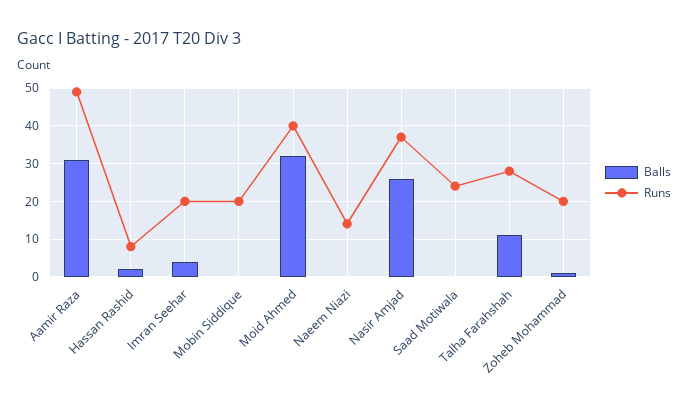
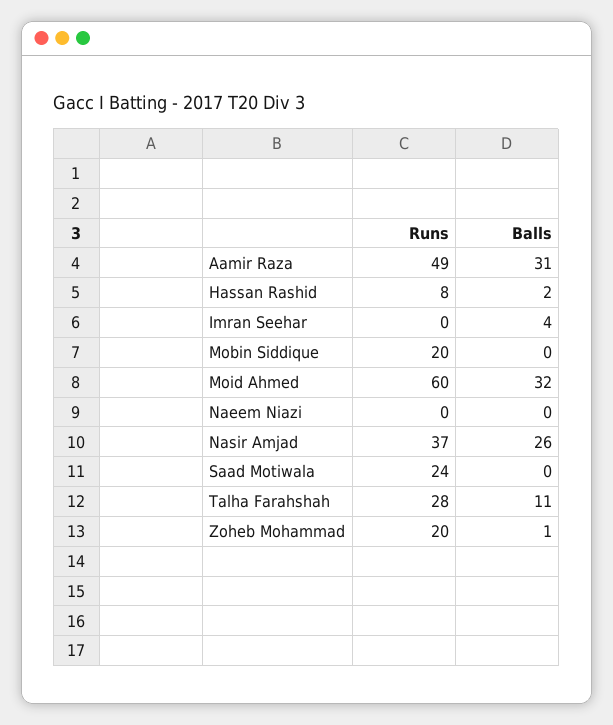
Runs, Imran Seehar: 20 -> 0
Runs, Moid Ahmed: 40 -> 60
Runs, Naeem Niazi: 15 -> 0

